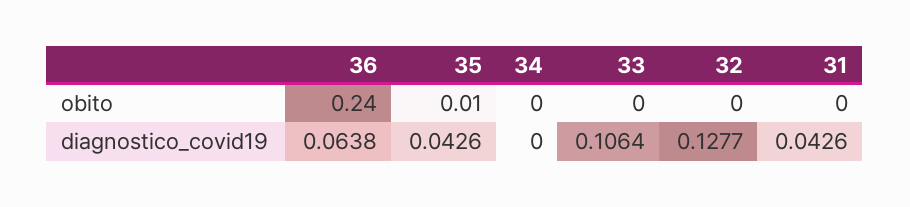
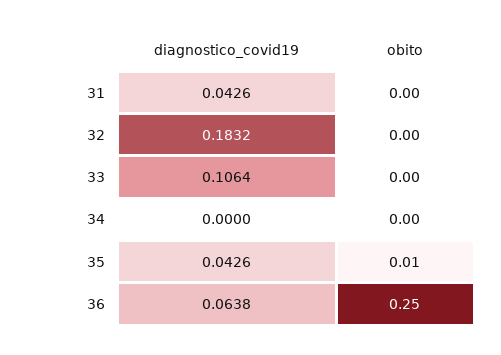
36, obito: 0.24 -> 0.25
32, diagnostico_covid19: 0.1277 -> 0.1832

